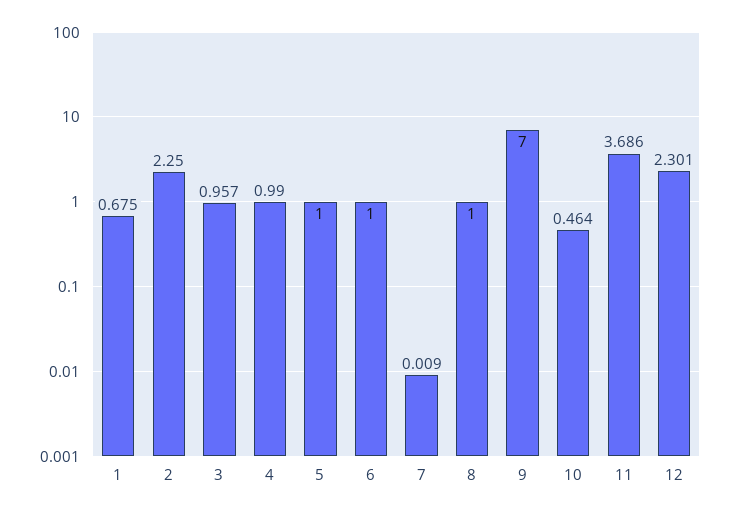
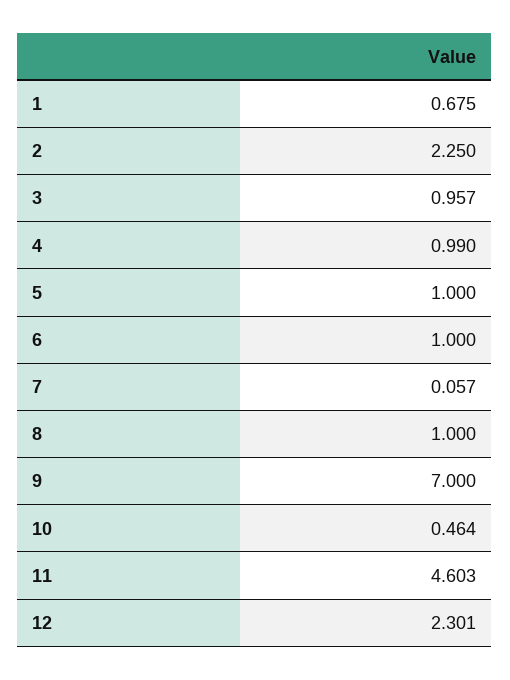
7: 0.009 -> 0.057
11: 3.686 -> 4.603

